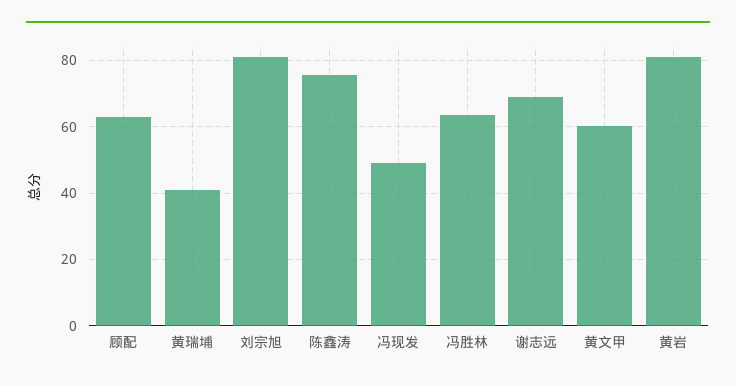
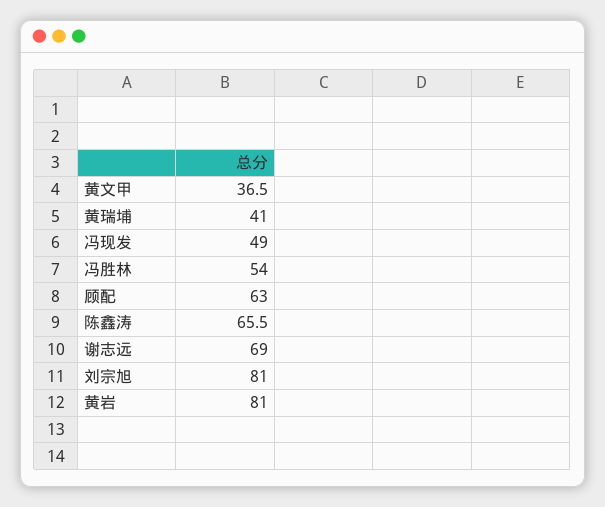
陈鑫涛: 76 -> 65.5
冯胜林: 64 -> 54
黄文甲: 60 -> 36.5

